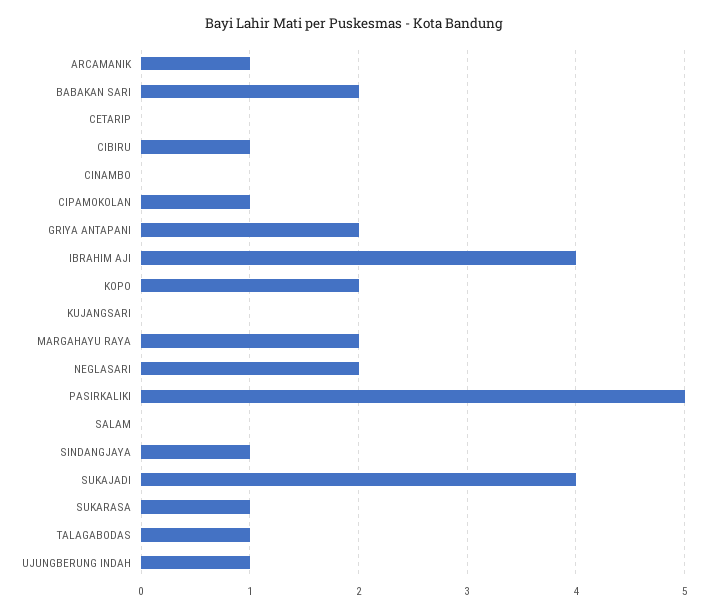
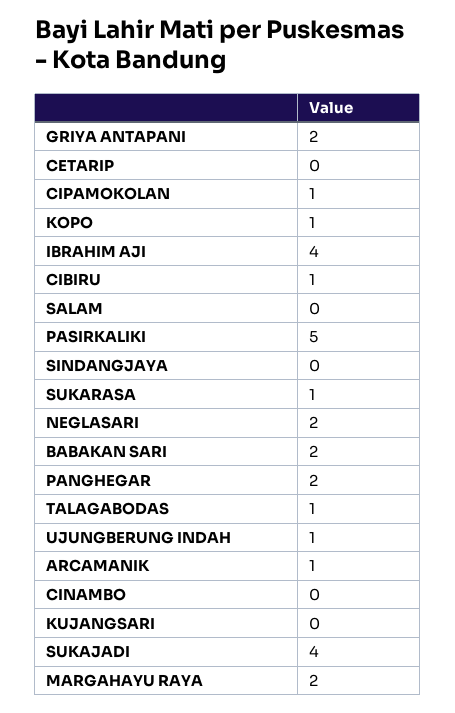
KOPO: 2 -> 1
SINDANGJAYA: 1 -> 0
PANGHEGAR: none -> 2

